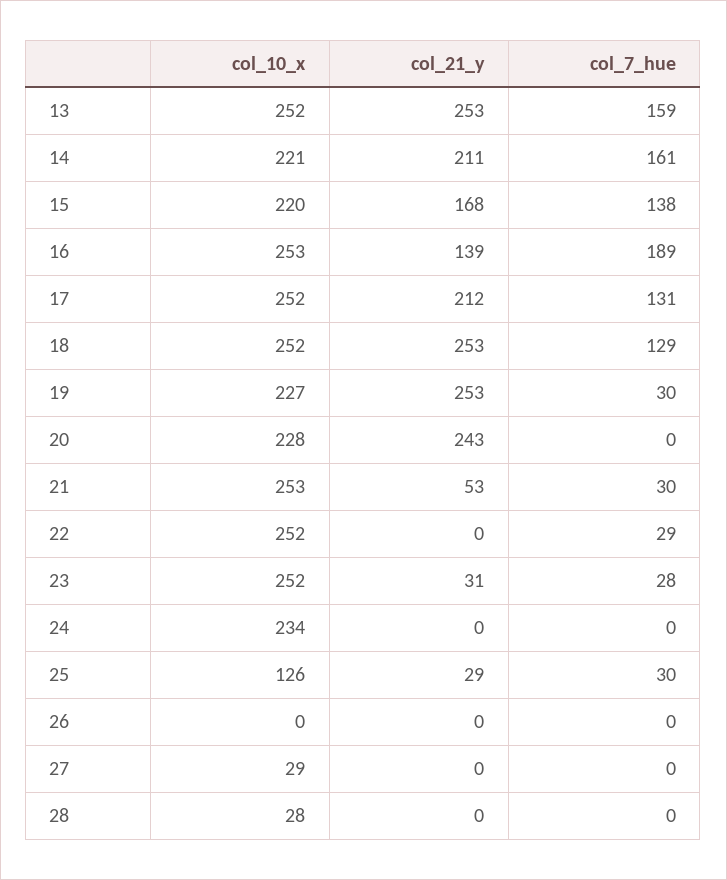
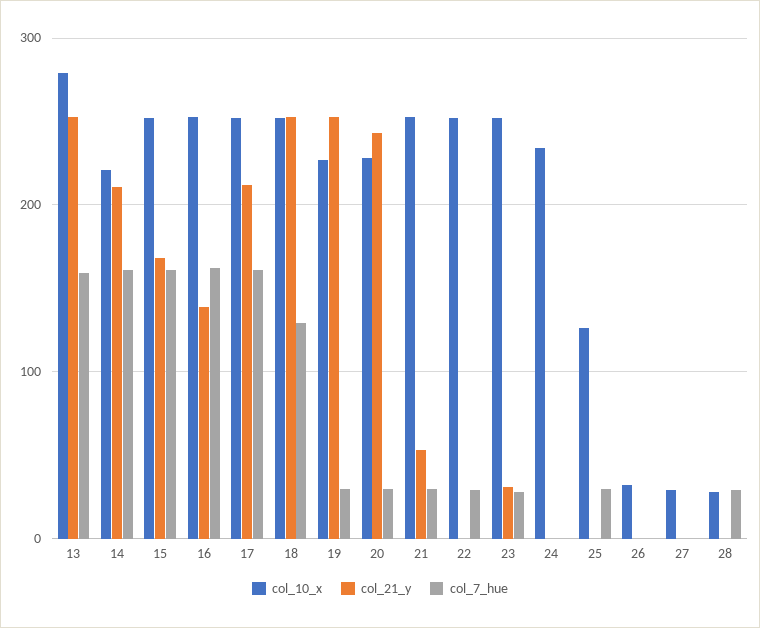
col_10_x, 13: 252 -> 280
col_10_x, 15: 220 -> 250
col_7_hue, 15: 138 -> 160
col_7_hue, 16: 189 -> 160
col_7_hue, 17: 131 -> 160
col_7_hue, 20: 0 -> 30
col_21_y, 25: 29 -> 0
col_10_x, 26: 0 -> 30
col_7_hue, 28: 0 -> 30

